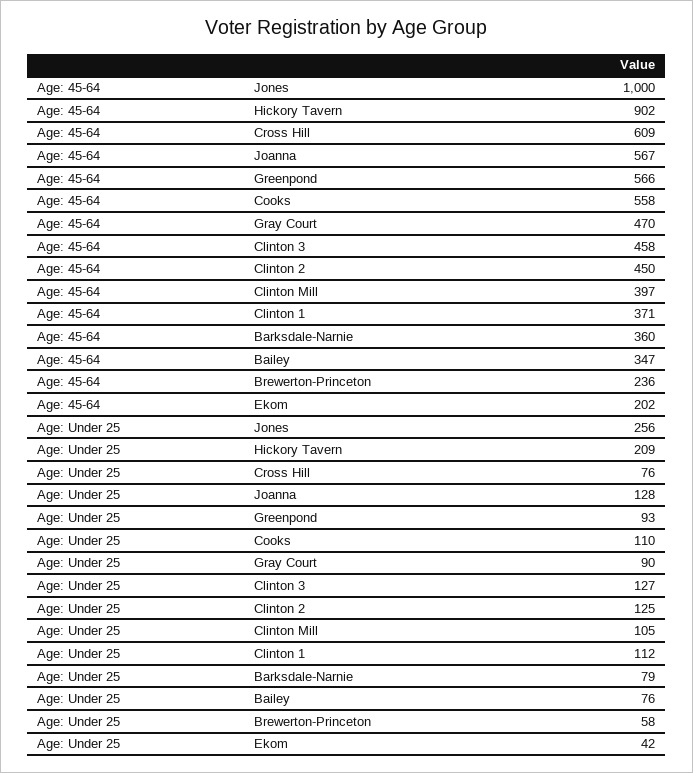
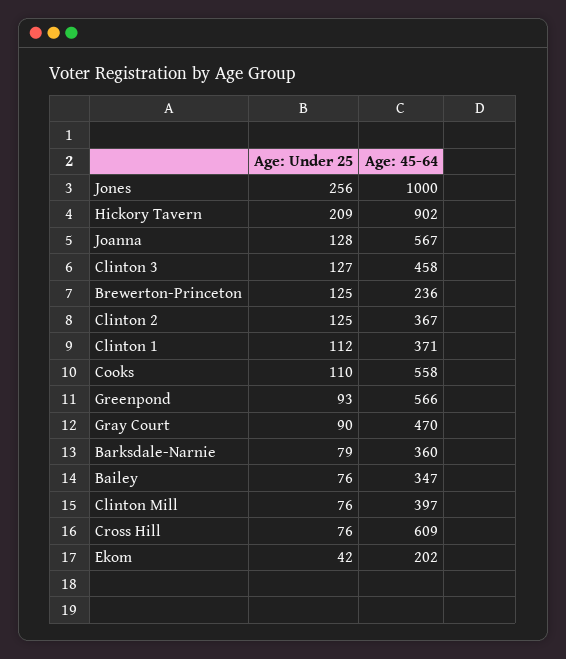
Age: 45-64, Clinton 2: 450 -> 367
Age: Under 25, Clinton Mill: 105 -> 76
Age: Under 25, Brewerton-Princeton: 58 -> 125

